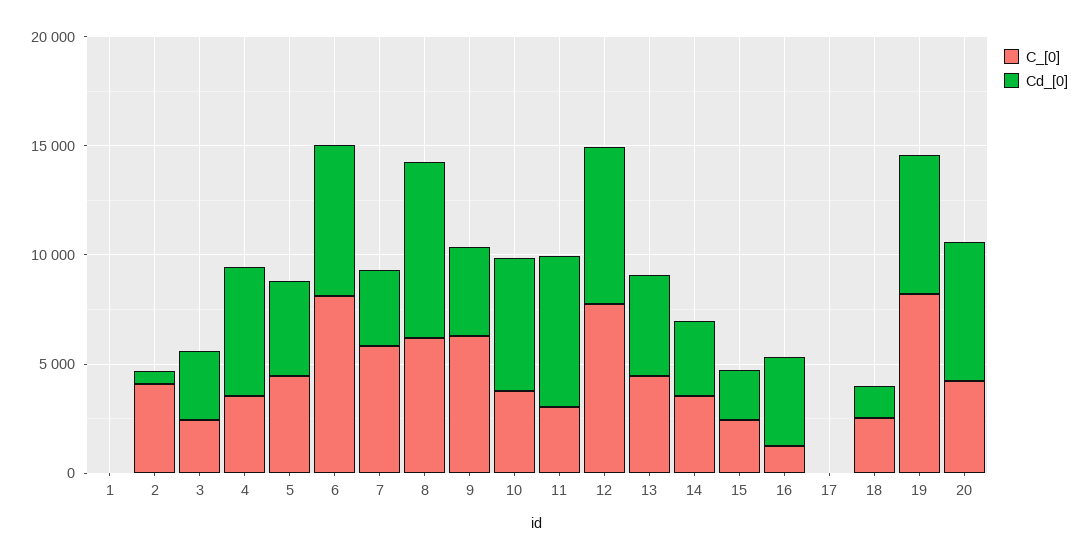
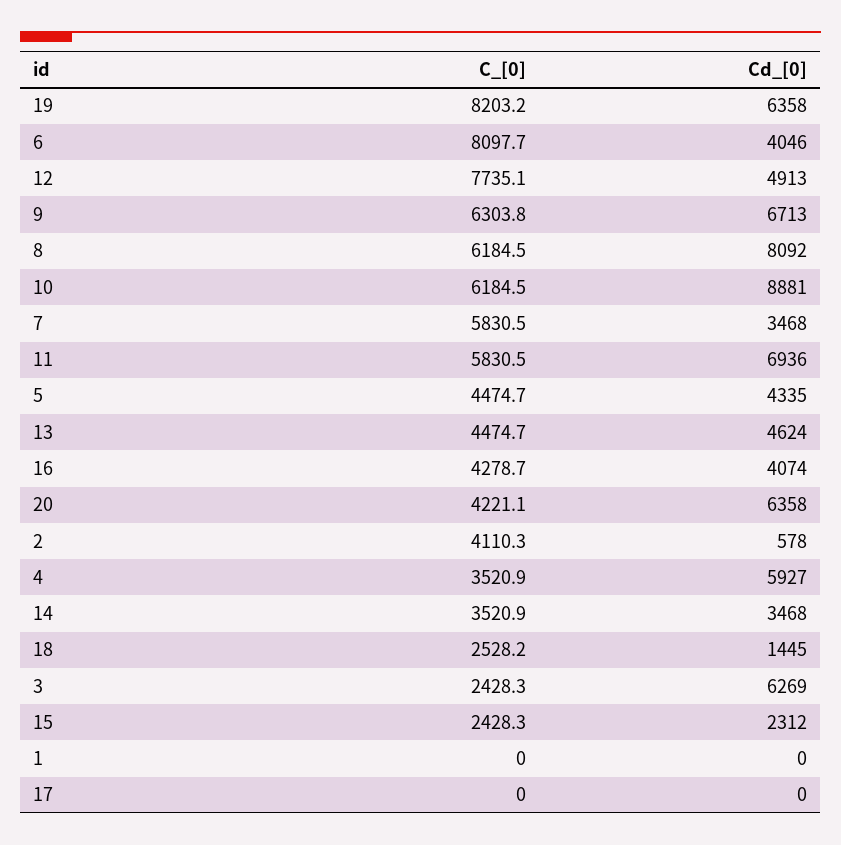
Cd_[0], 3: 3000 -> 6269
Cd_[0], 6: 7000 -> 4046
Cd_[0], 9: 4000 -> 6713
C_[0], 10: 4000 -> 6184.5
Cd_[0], 10: 6000 -> 8881
C_[0], 11: 3000 -> 5830.5
Cd_[0], 12: 7000 -> 4913
C_[0], 16: 1000 -> 4278.7

